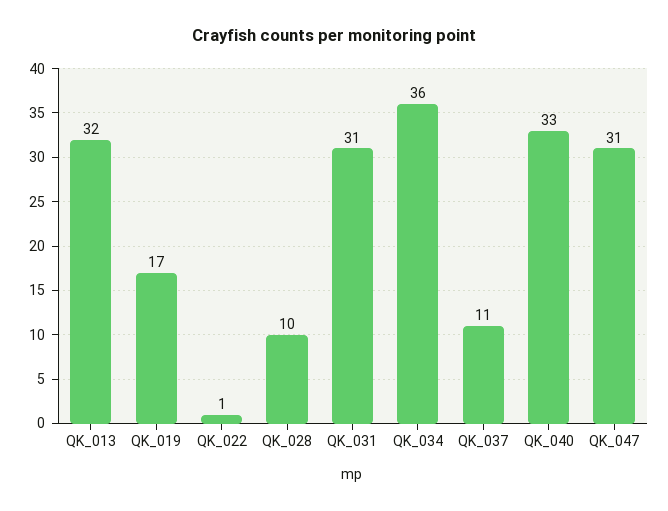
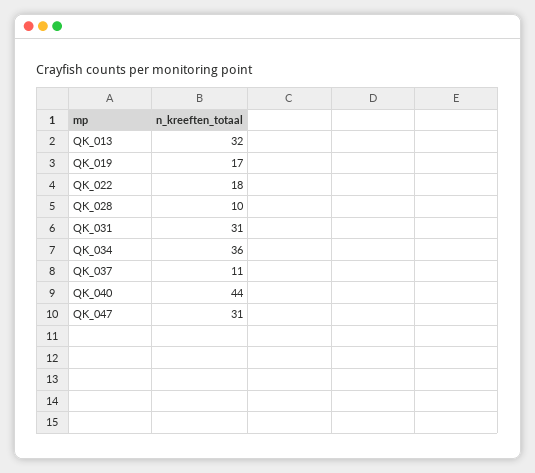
QK_022: 1 -> 18
QK_040: 33 -> 44

